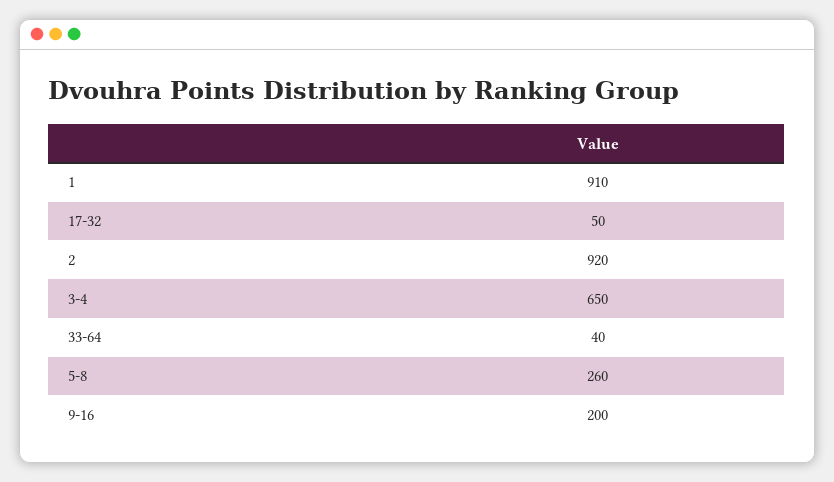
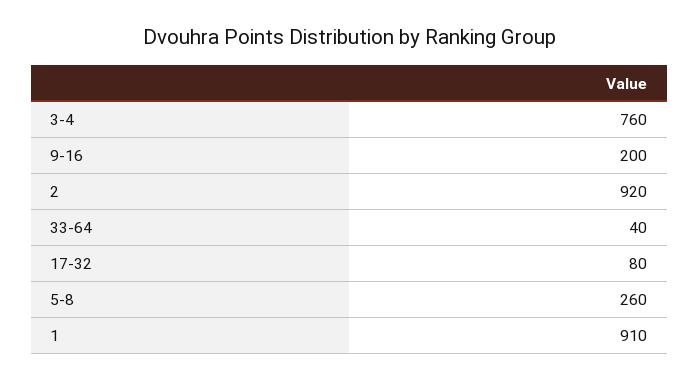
17-32: 50 -> 80
3-4: 650 -> 760

